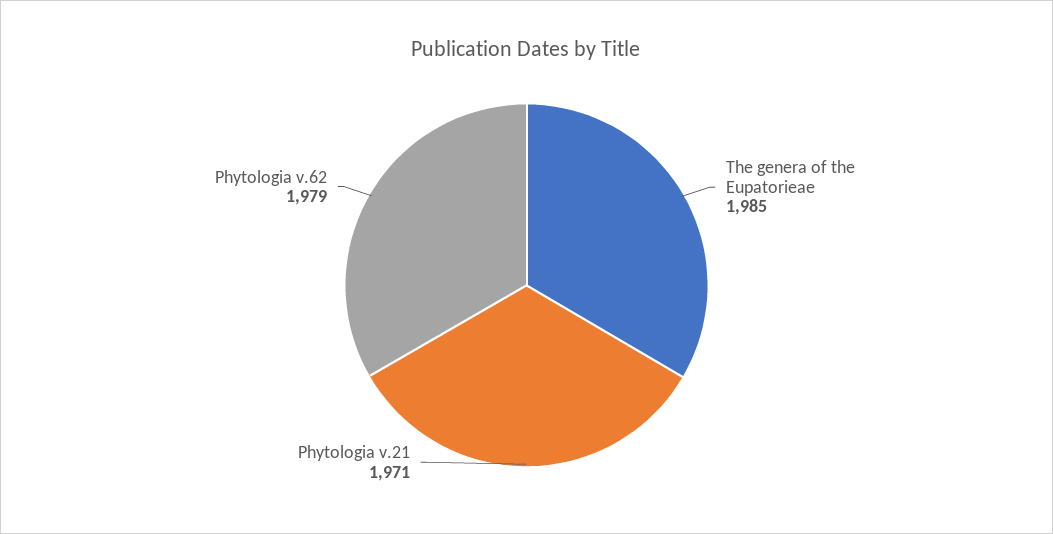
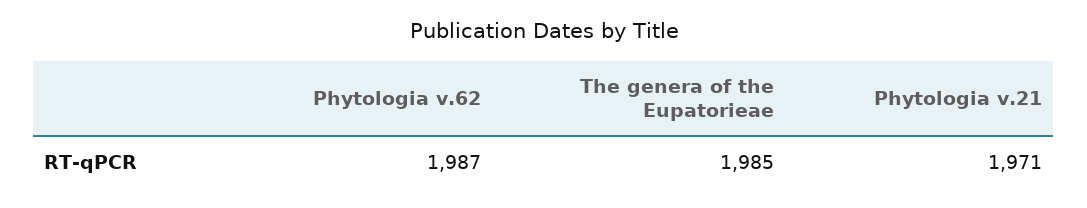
Phytologia v.62: 1979 -> 1987

